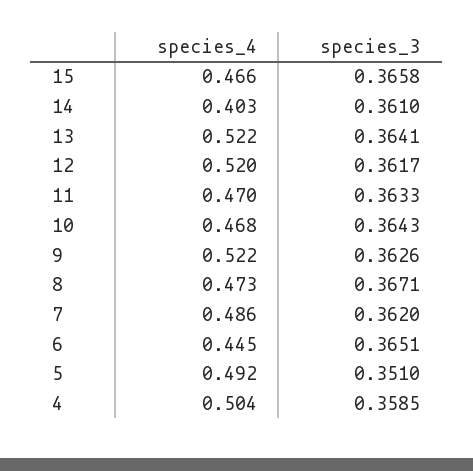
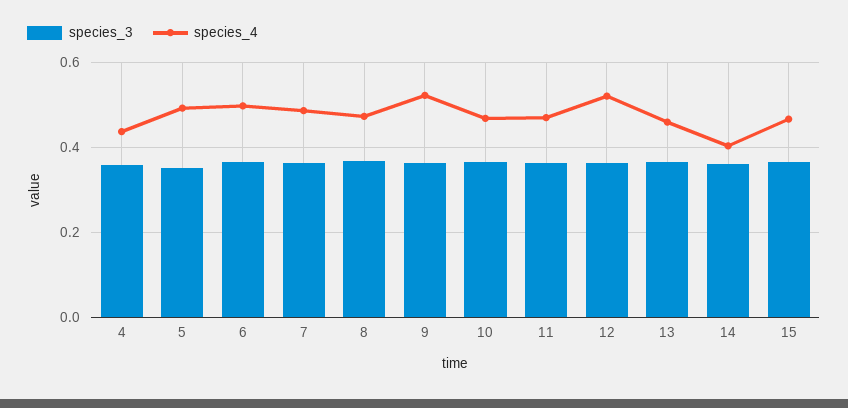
species_4, 13: 0.522 -> 0.46
species_4, 6: 0.445 -> 0.5
species_4, 4: 0.504 -> 0.44

